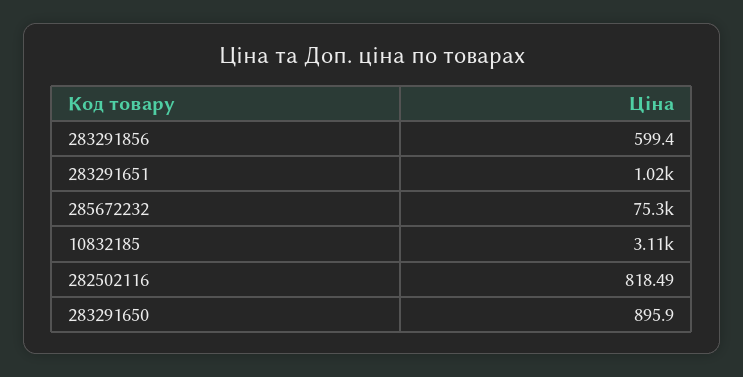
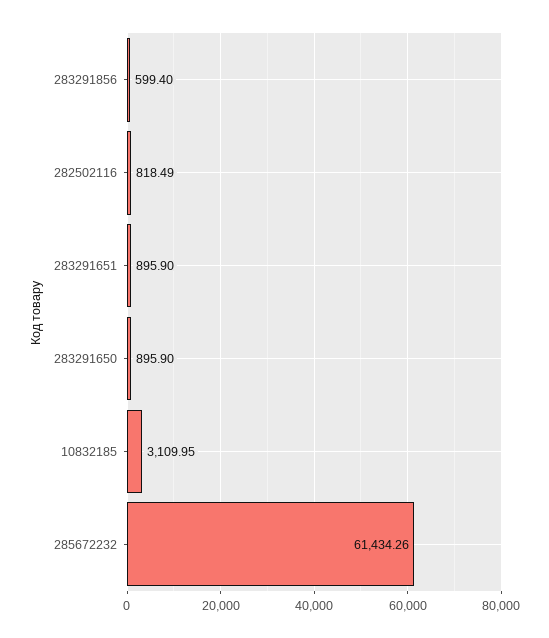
283291651: 1020 -> 895.9
285672232: 75300 -> 61434.26

